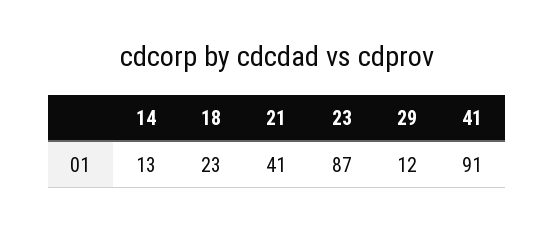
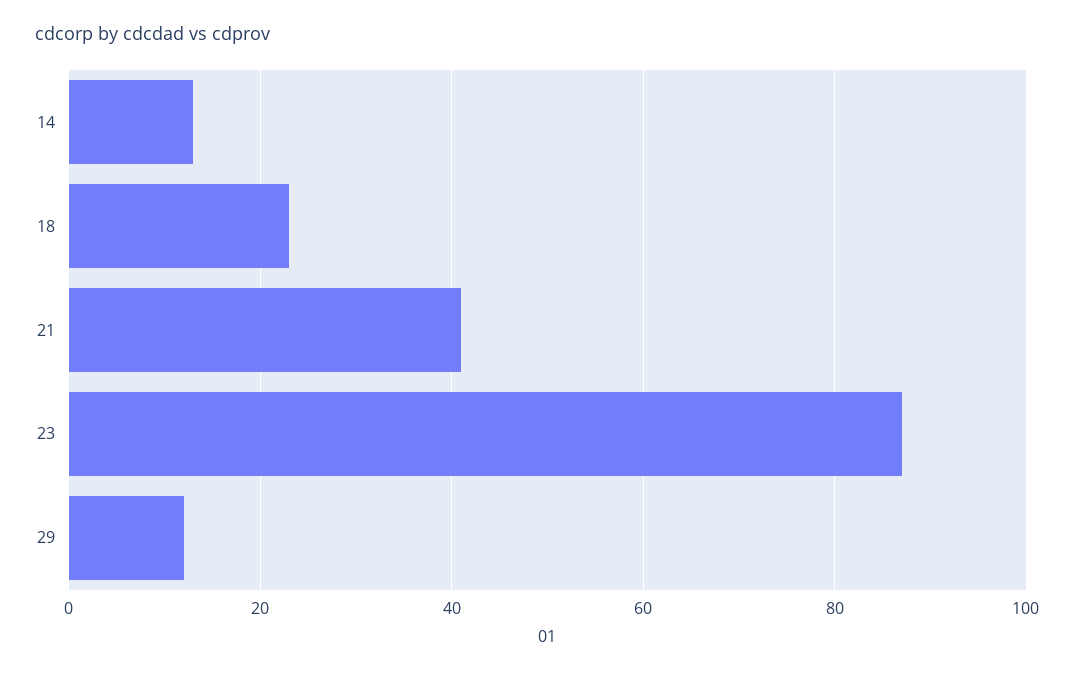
41: 91 -> none

